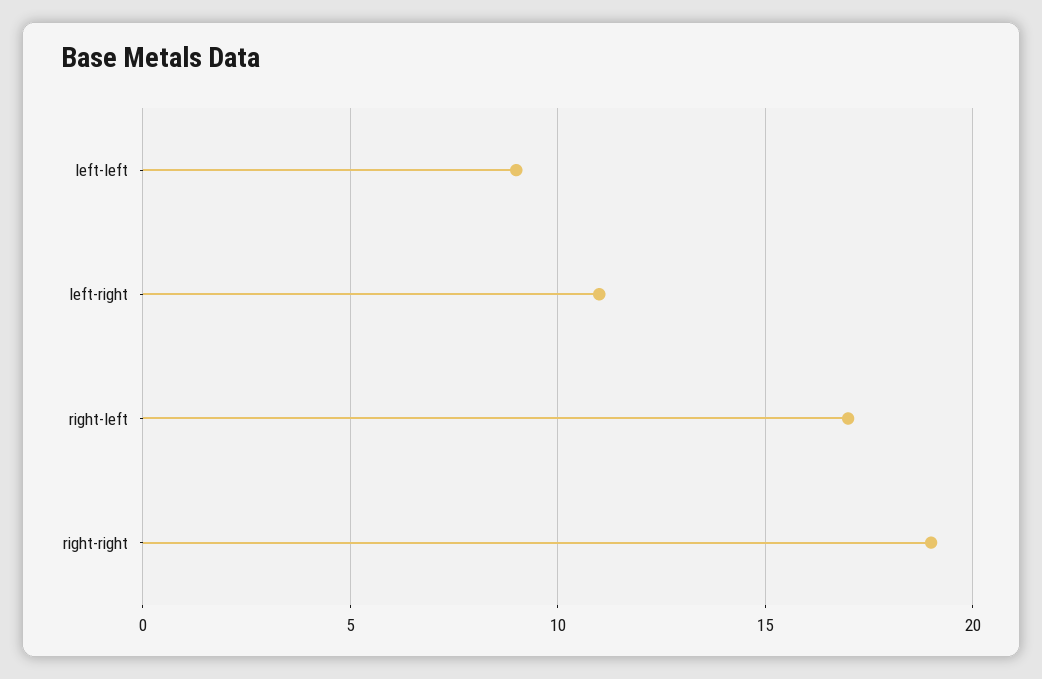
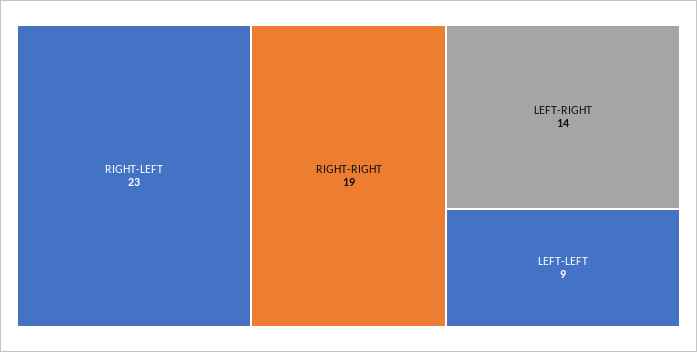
left-right: 11 -> 14
right-left: 17 -> 23

